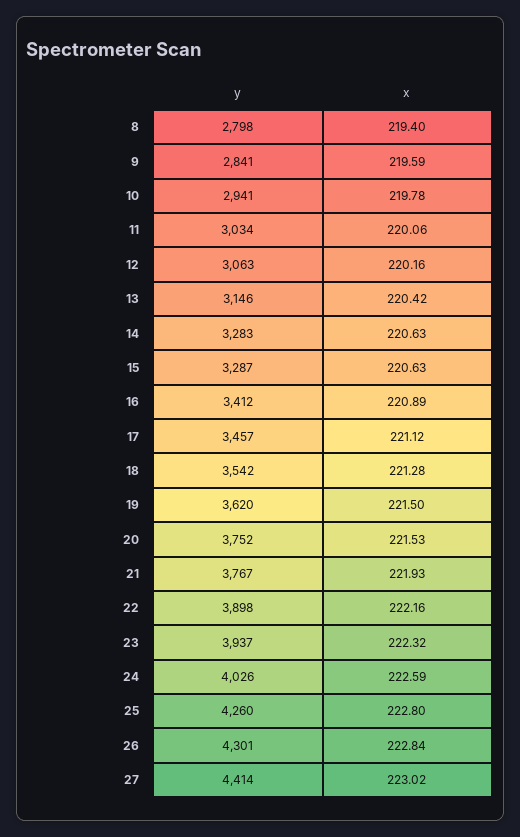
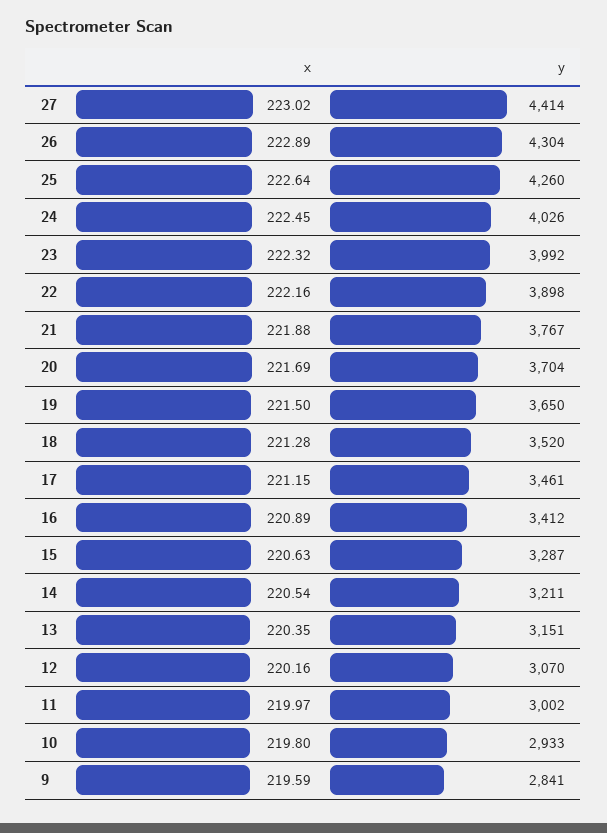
y, 8: 2798 -> none
x, 8: 219.4 -> none
y, 10: 2941 -> 2933
x, 10: 219.78 -> 219.8
y, 11: 3034 -> 3002
x, 11: 220.06 -> 219.97
y, 12: 3063 -> 3070
y, 13: 3146 -> 3151
x, 13: 220.42 -> 220.35
y, 14: 3283 -> 3211
x, 14: 220.63 -> 220.54
y, 17: 3457 -> 3461
x, 17: 221.12 -> 221.15
y, 18: 3542 -> 3520
y, 19: 3620 -> 3650
y, 20: 3752 -> 3704
x, 20: 221.53 -> 221.69
x, 21: 221.93 -> 221.88
y, 23: 3937 -> 3992
x, 24: 222.59 -> 222.45
x, 25: 222.8 -> 222.64
y, 26: 4301 -> 4304
x, 26: 222.84 -> 222.89

